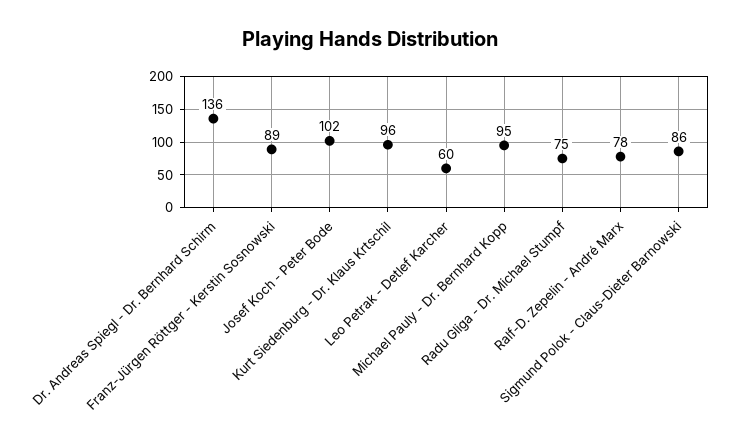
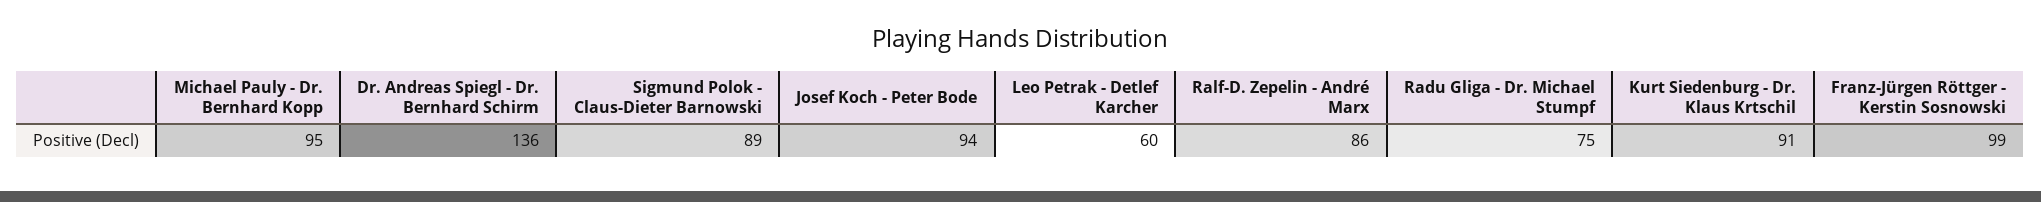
Franz-Jürgen Röttger - Kerstin Sosnowski: 89 -> 99
Josef Koch - Peter Bode: 102 -> 94
Kurt Siedenburg - Dr. Klaus Krtschil: 96 -> 91
Ralf-D. Zepelin - André Marx: 78 -> 86
Sigmund Polok - Claus-Dieter Barnowski: 86 -> 89

